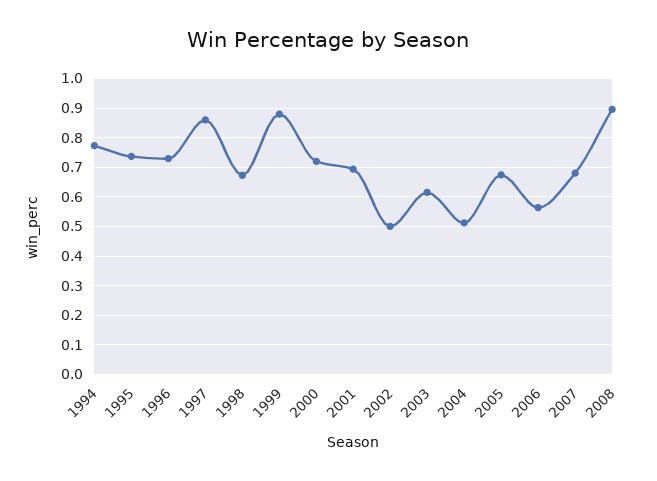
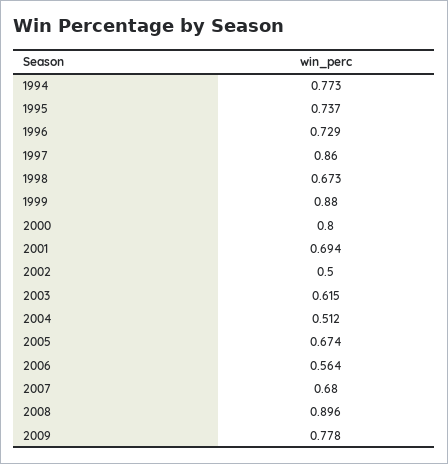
2000: 0.725 -> 0.8
2009: none -> 0.778

